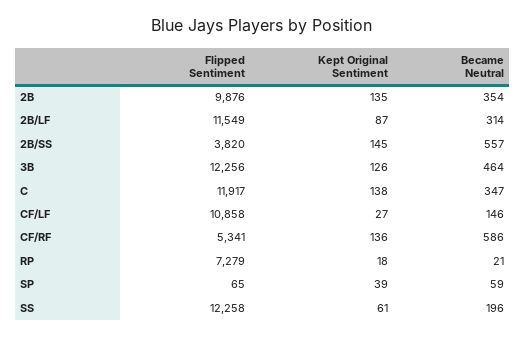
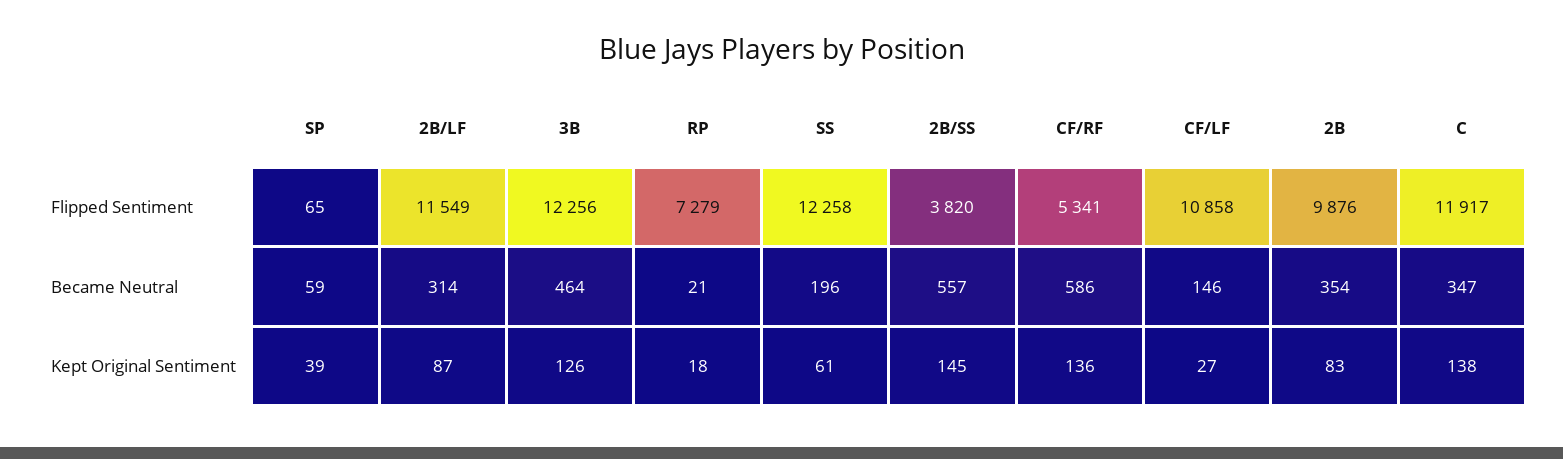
Kept Original Sentiment, 2B: 135 -> 83

